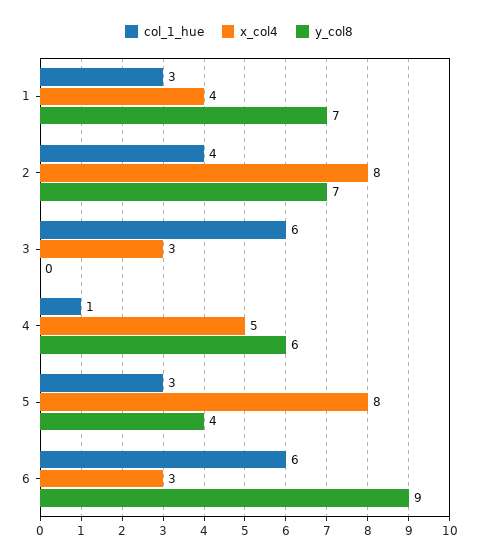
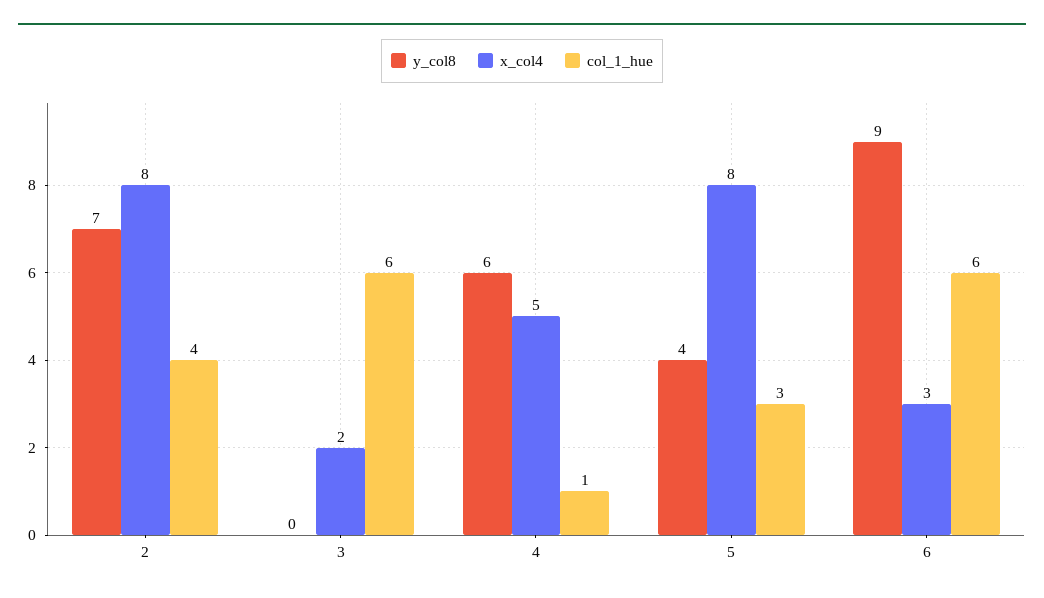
col_1_hue, 1: 3 -> none
x_col4, 1: 4 -> none
y_col8, 1: 7 -> none
x_col4, 3: 3 -> 2

